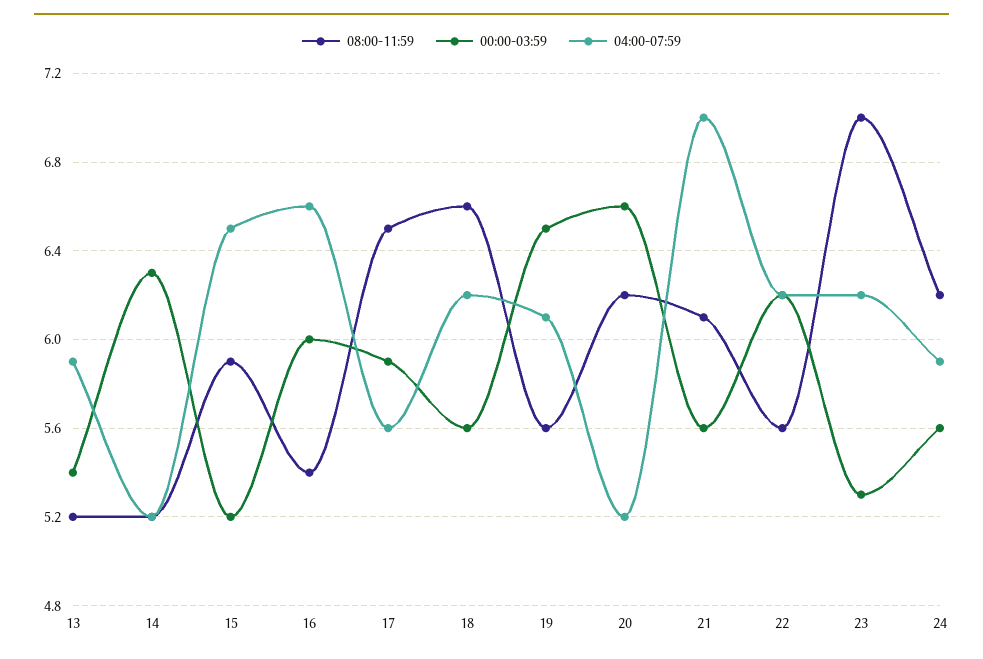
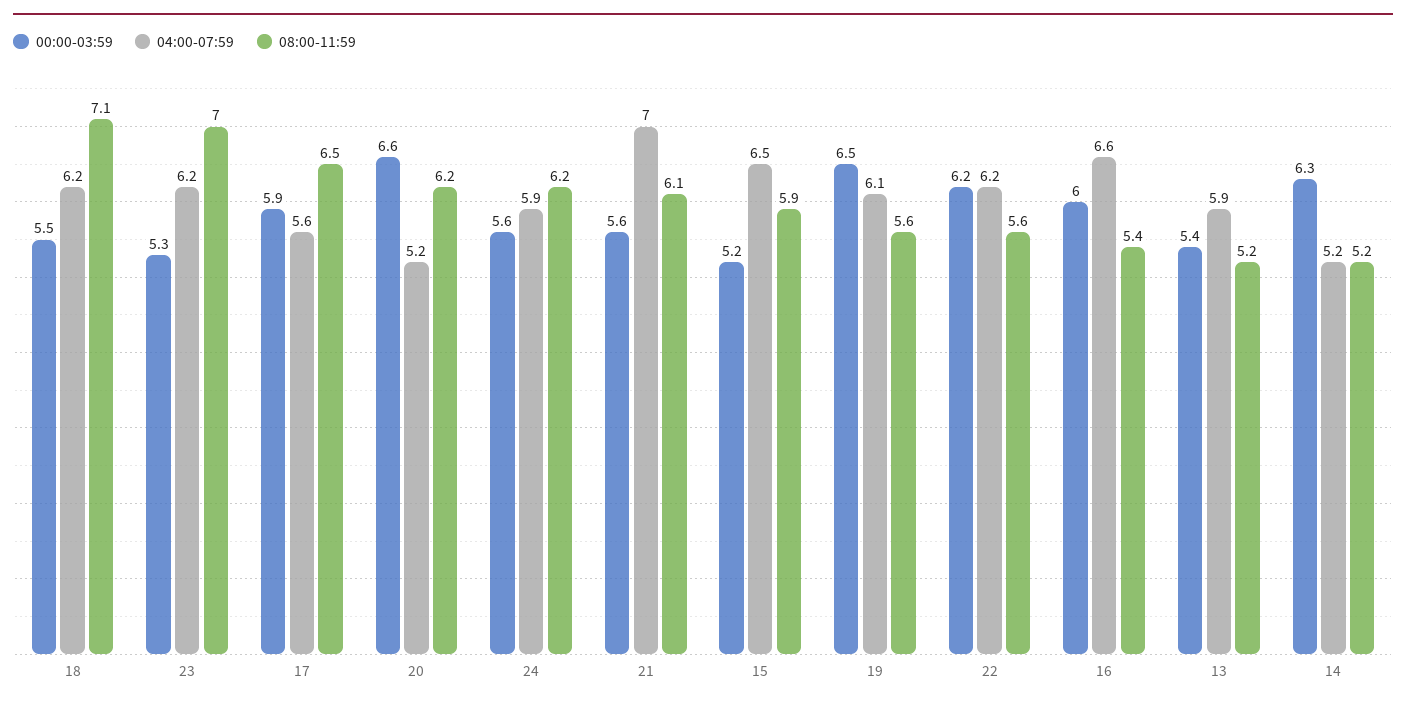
08:00-11:59, 18: 6.6 -> 7.1
00:00-03:59, 18: 5.6 -> 5.5

